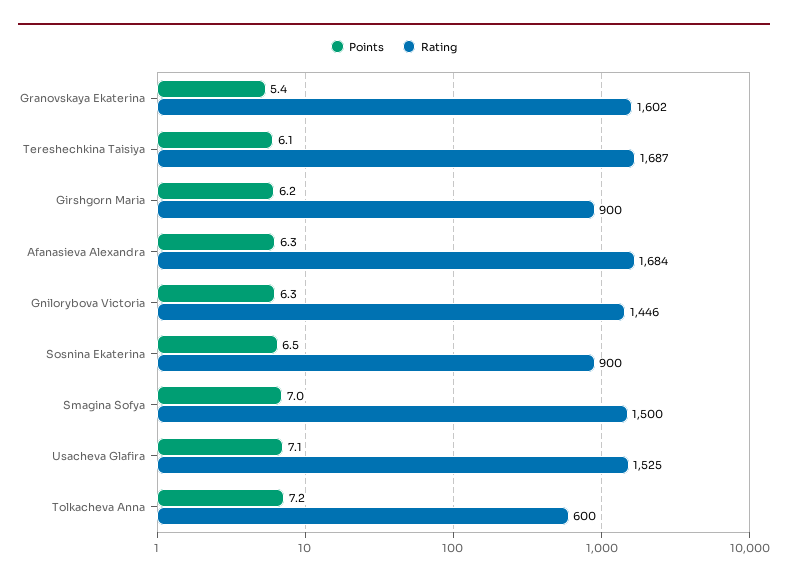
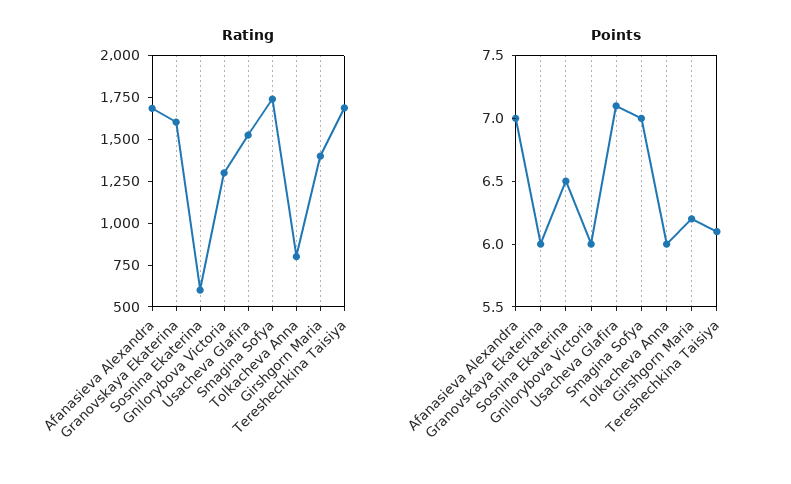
Points, Granovskaya Ekaterina: 5.4 -> 6
Rating, Girshgorn Maria: 900 -> 1400
Points, Afanasieva Alexandra: 6.3 -> 7
Points, Gnilorybova Victoria: 6.3 -> 6
Rating, Gnilorybova Victoria: 1446 -> 1300
Rating, Sosnina Ekaterina: 900 -> 600
Rating, Smagina Sofya: 1500 -> 1750
Points, Tolkacheva Anna: 7.2 -> 6
Rating, Tolkacheva Anna: 600 -> 800

